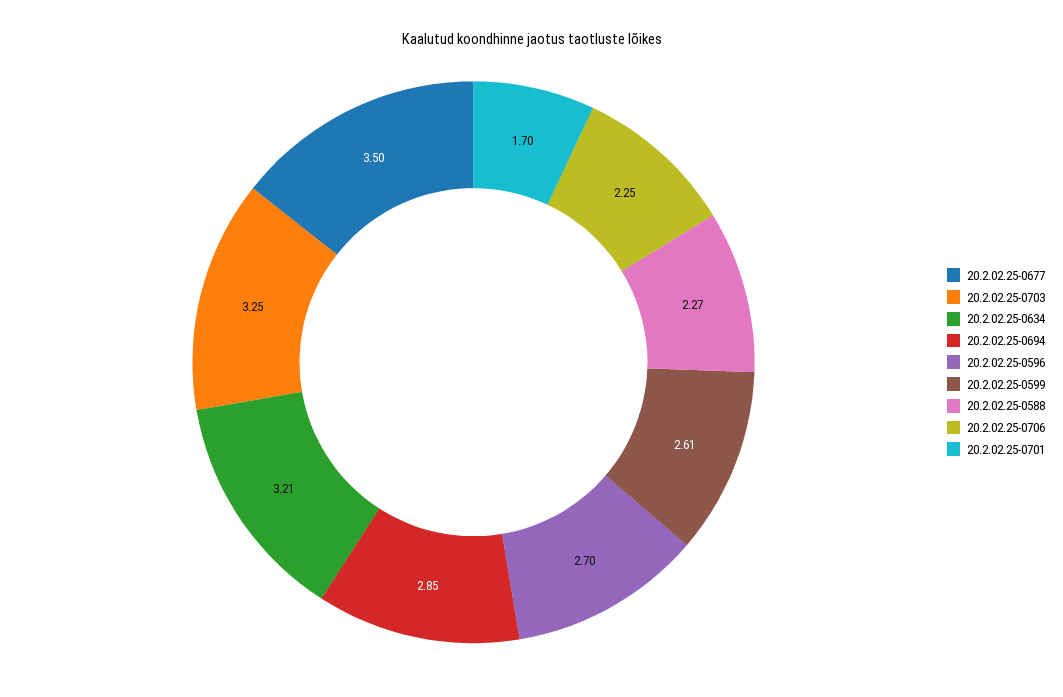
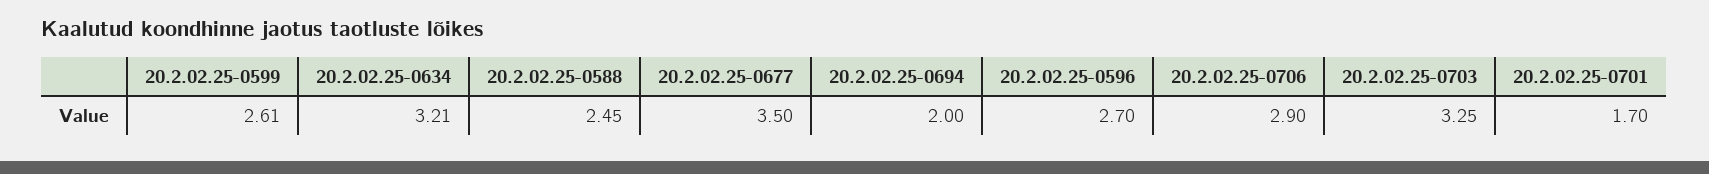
20.2.02.25-0694: 2.85 -> 2
20.2.02.25-0588: 2.27 -> 2.45
20.2.02.25-0706: 2.25 -> 2.9

